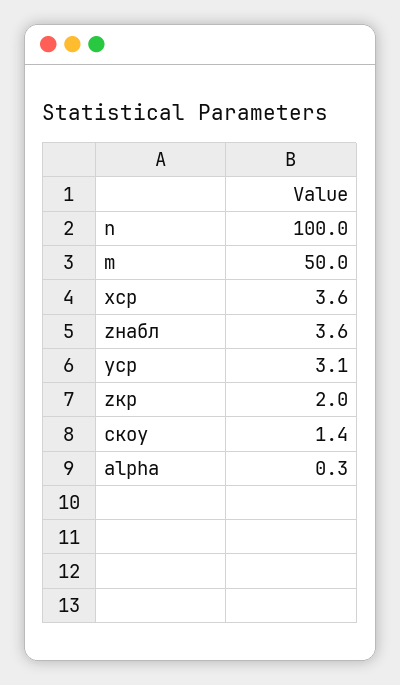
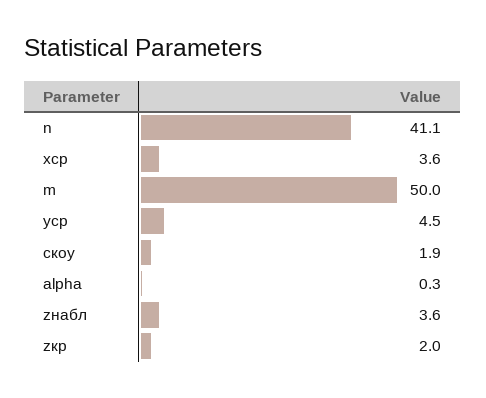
n: 100 -> 41.1
yср: 3.1 -> 4.5
скоy: 1.4 -> 1.9

